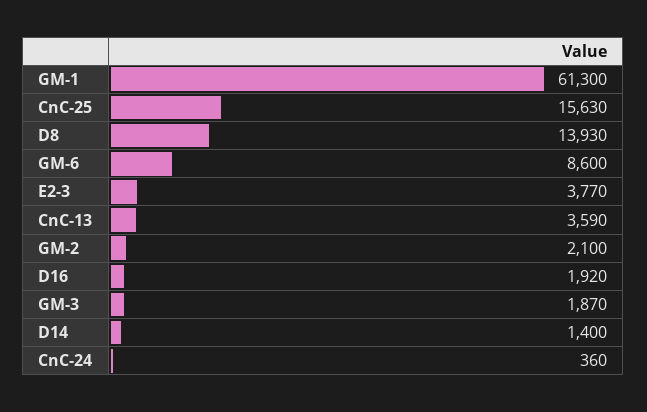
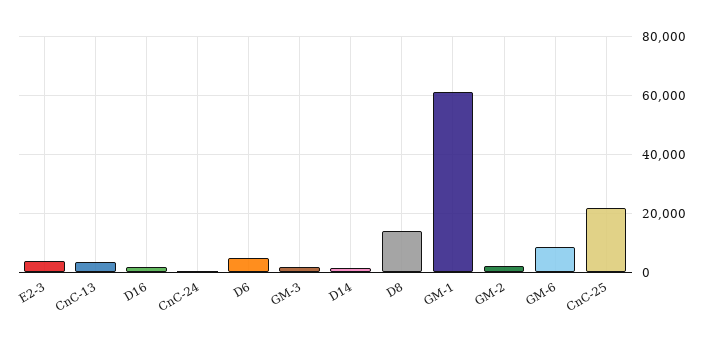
CnC-25: 15630 -> 22500
D6: none -> 5000

